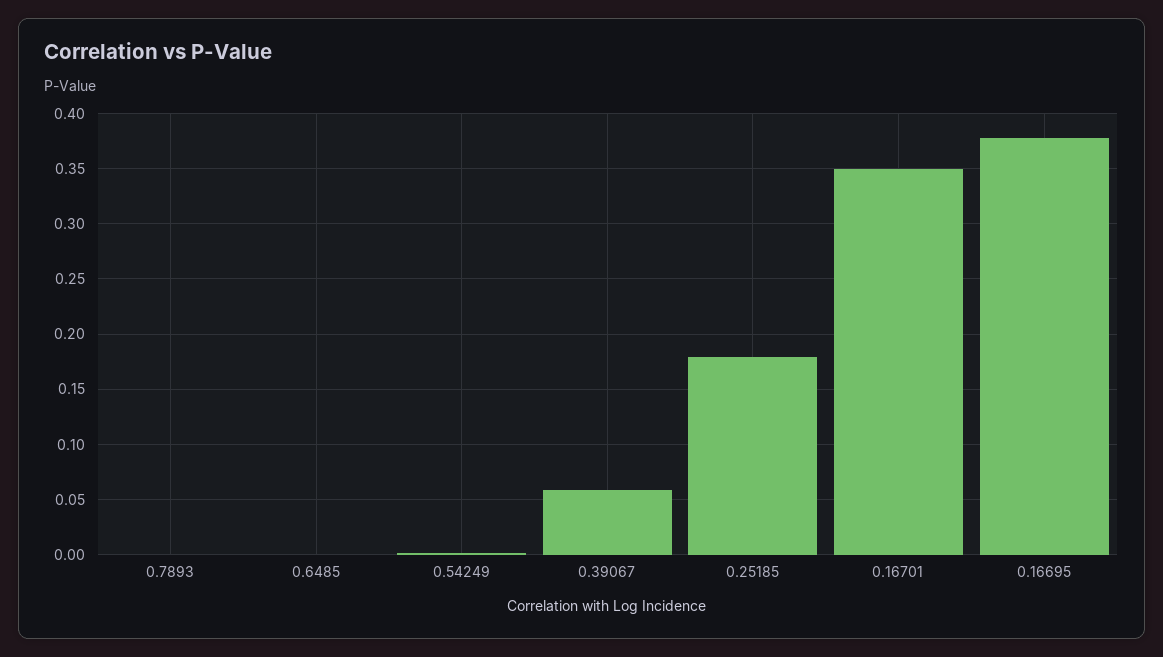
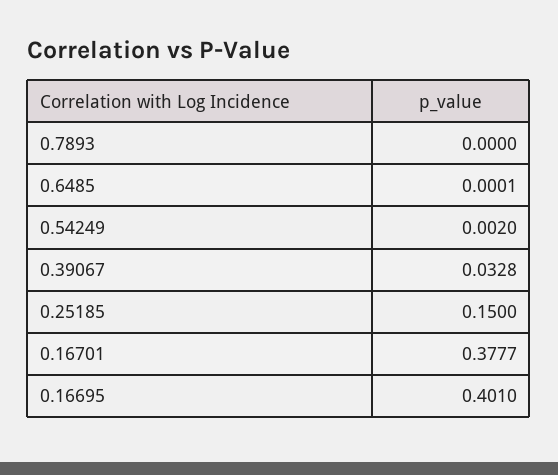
0.39067: 0.06 -> 0.0328
0.25185: 0.18 -> 0.15
0.16701: 0.35 -> 0.3777
0.16695: 0.38 -> 0.401

